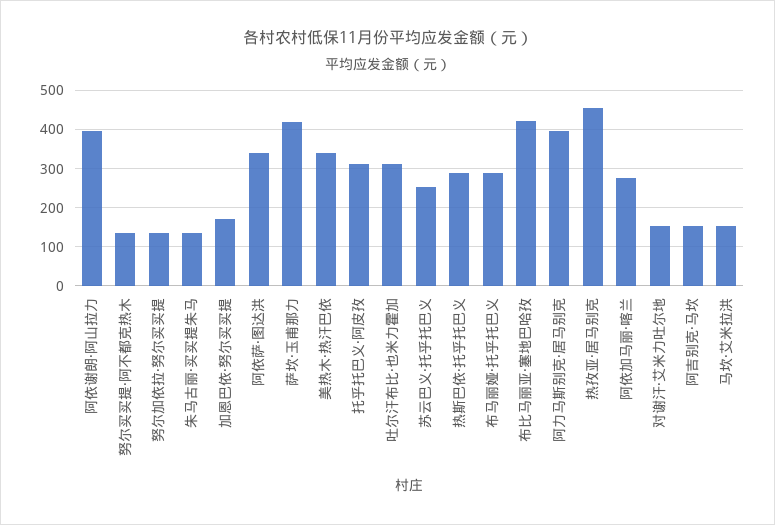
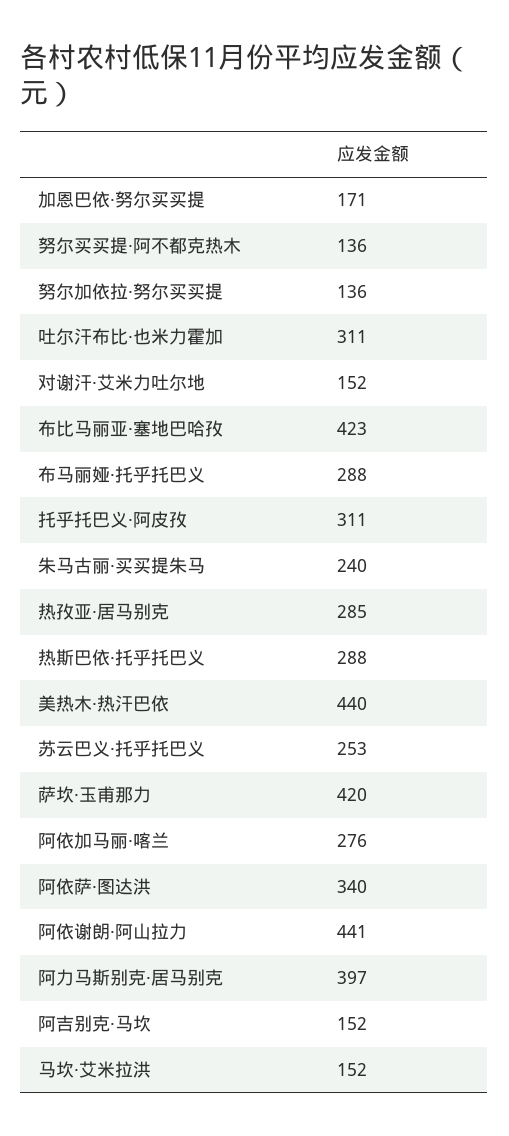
阿依谢朗·阿山拉力: 400 -> 441
朱马古丽·买买提朱马: 140 -> 240
美热木·热汗巴依: 340 -> 440
热孜亚·居马别克: 460 -> 285

